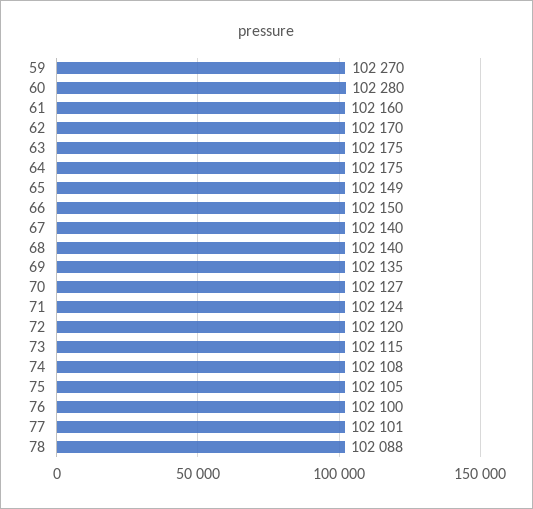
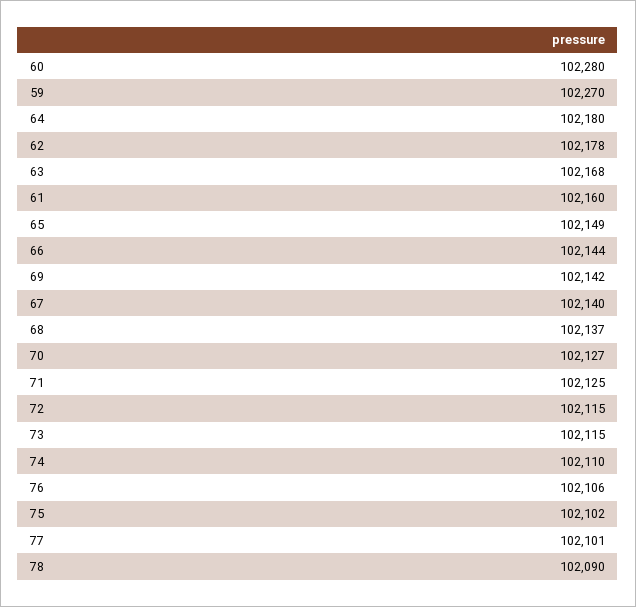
62: 102170 -> 102178
63: 102175 -> 102168
64: 102175 -> 102180
66: 102150 -> 102144
68: 102140 -> 102137
69: 102135 -> 102142
71: 102124 -> 102125
72: 102120 -> 102115
74: 102108 -> 102110
75: 102105 -> 102102
76: 102100 -> 102106
78: 102088 -> 102090

